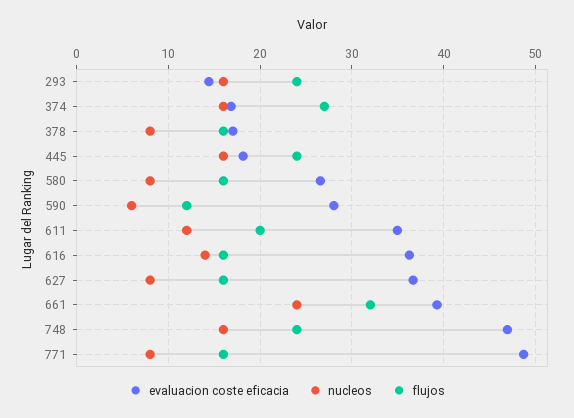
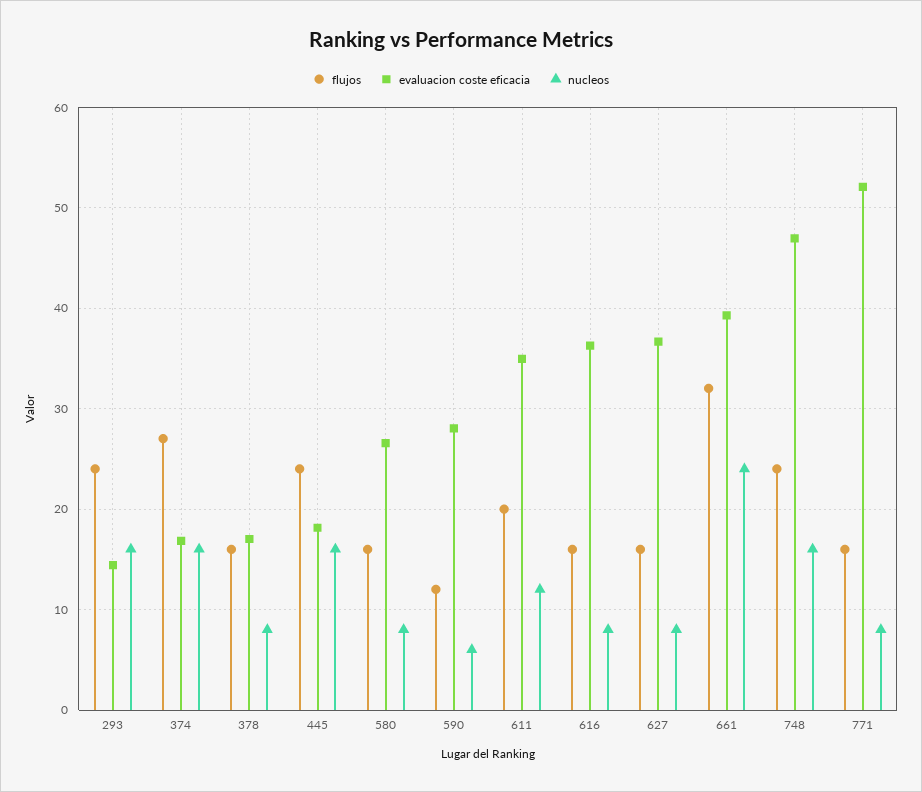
nucleos, 616: 14 -> 8
evaluacion coste eficacia, 771: 49 -> 52

